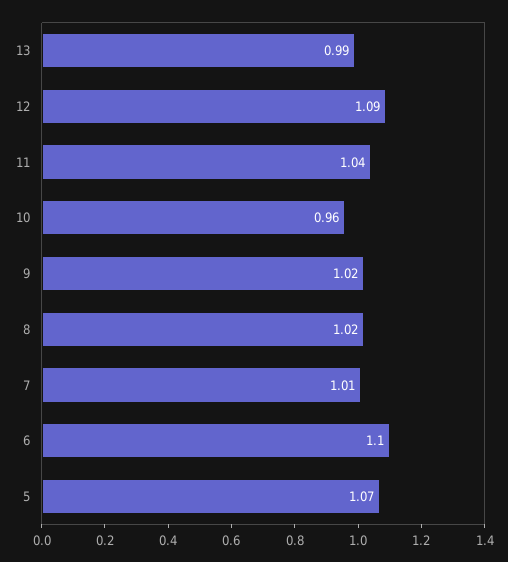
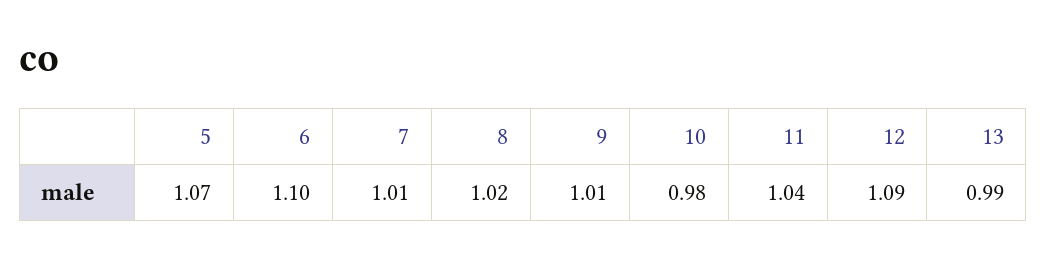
10: 0.96 -> 0.98
9: 1.02 -> 1.01

